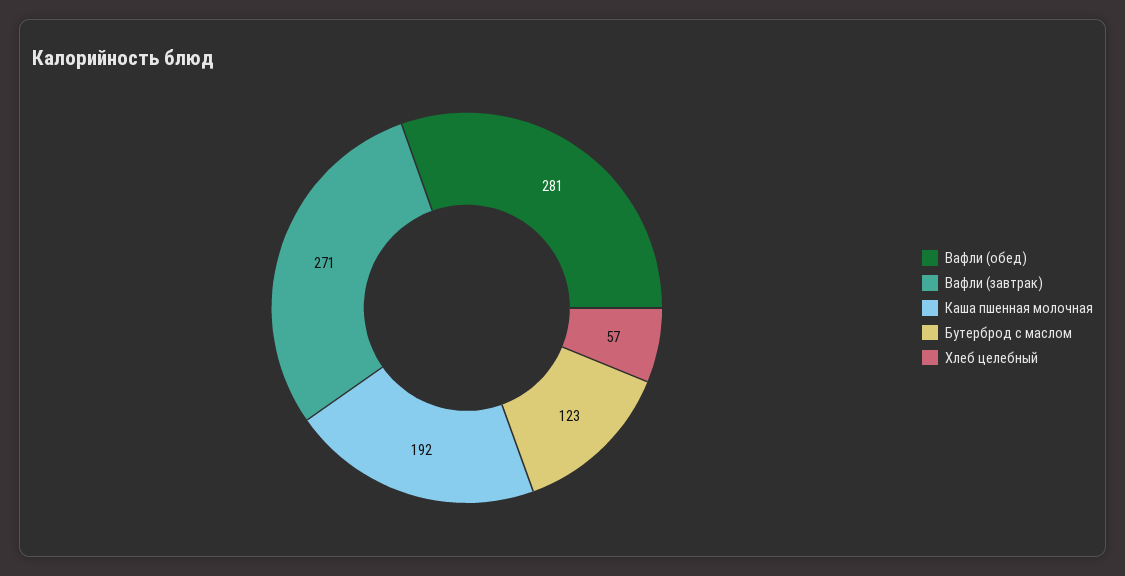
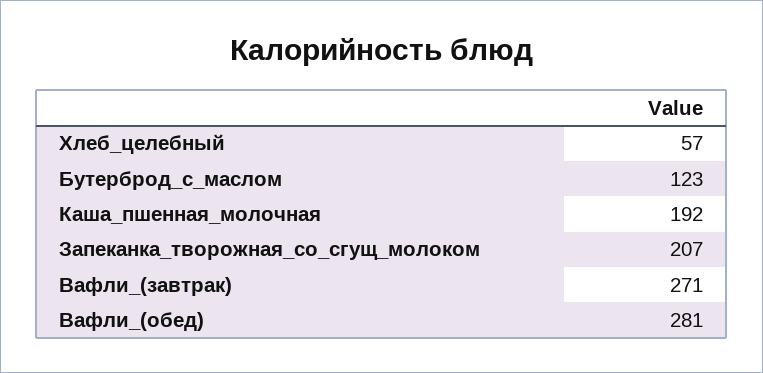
Запеканка_творожная_со_сгущ_молоком: none -> 207

